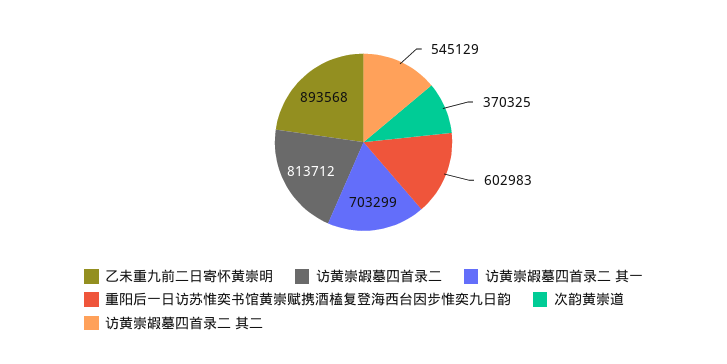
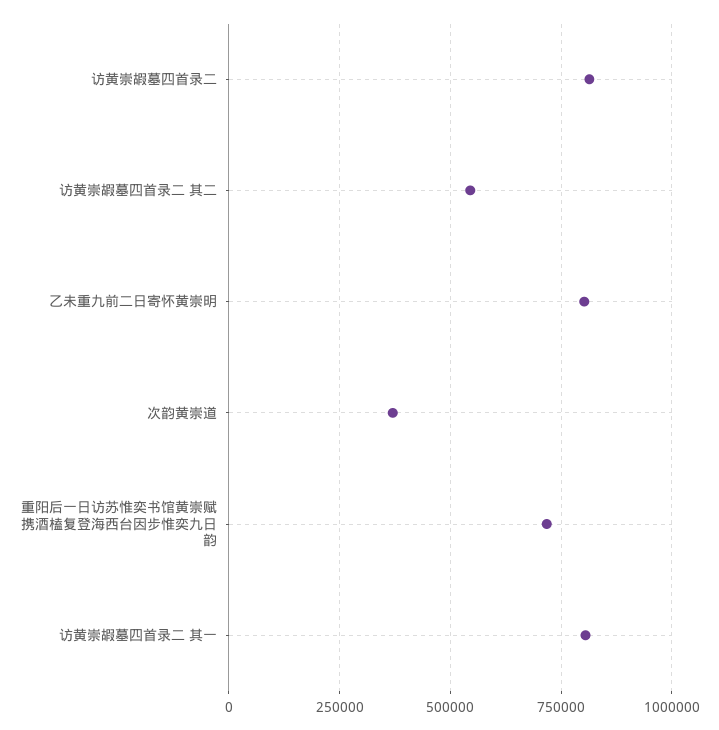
乙未重九前二日寄怀黄崇明: 893568 -> 800000
访黄崇嘏墓四首录二 其一: 703299 -> 800000
重阳后一日访苏惟奕书馆黄崇赋携酒榼复登海西台因步惟奕九日韵: 602983 -> 725000

